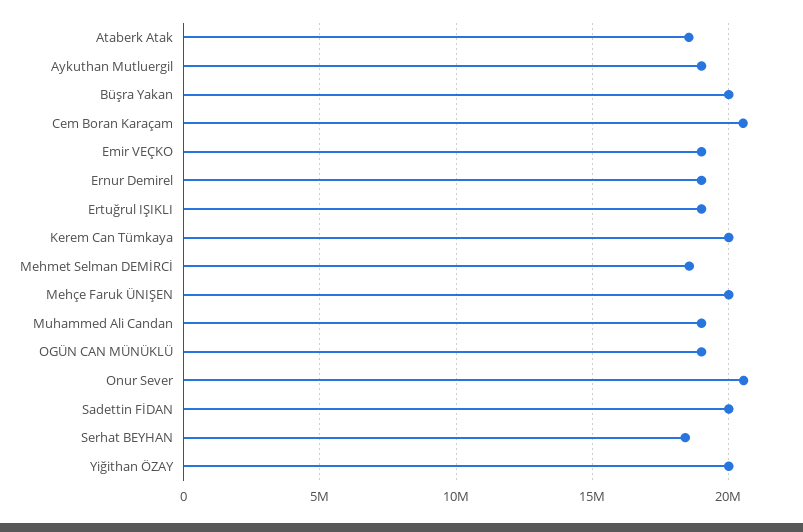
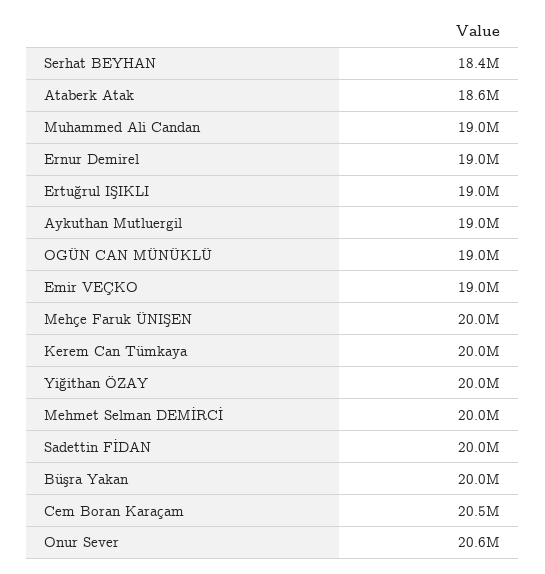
Mehmet Selman DEMİRCİ: 18500000 -> 20000000

